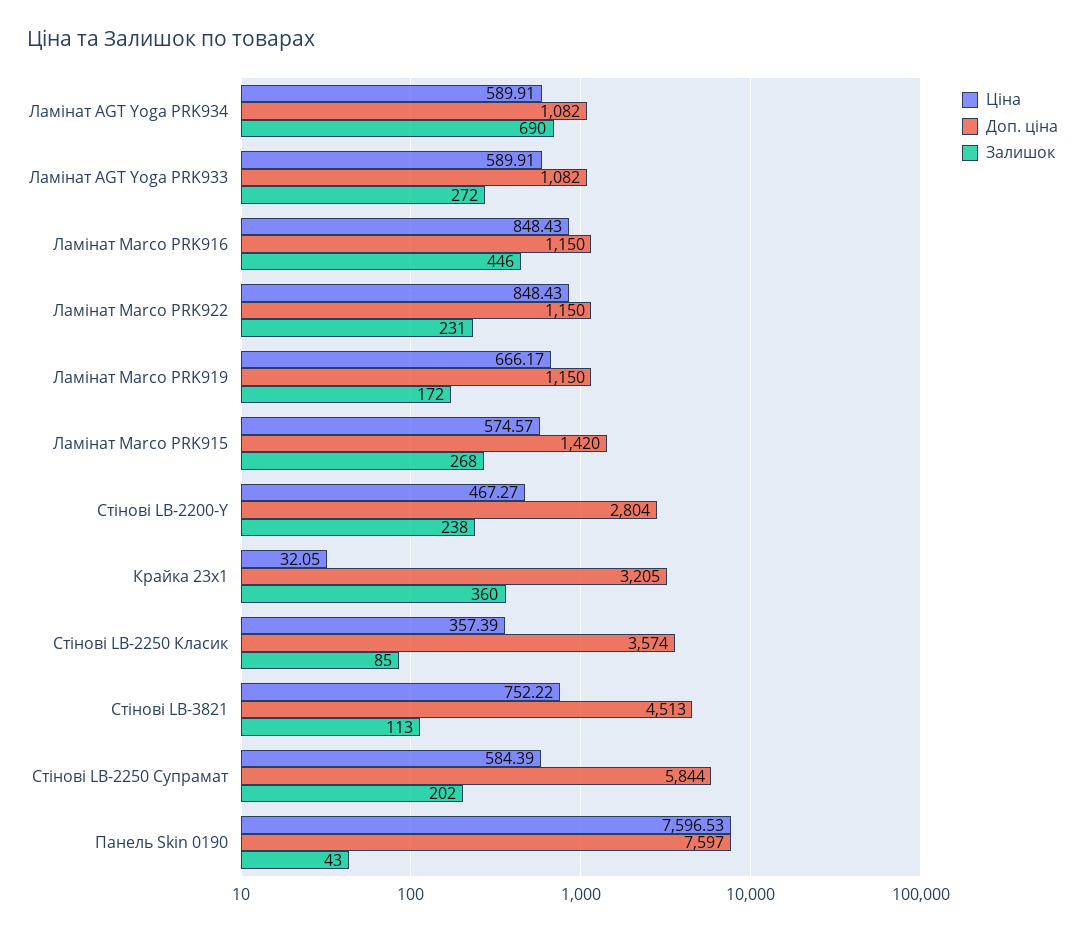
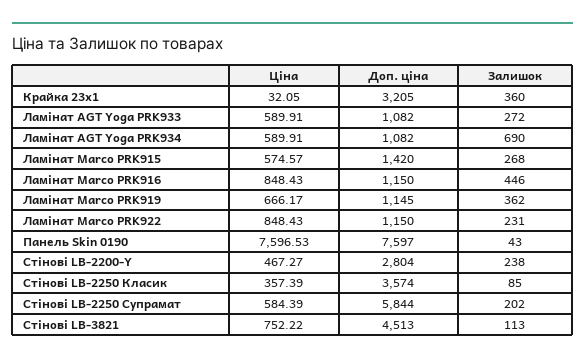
Доп. ціна, Ламінат Marco PRK919: 1150 -> 1145
Залишок, Ламінат Marco PRK919: 172 -> 362

